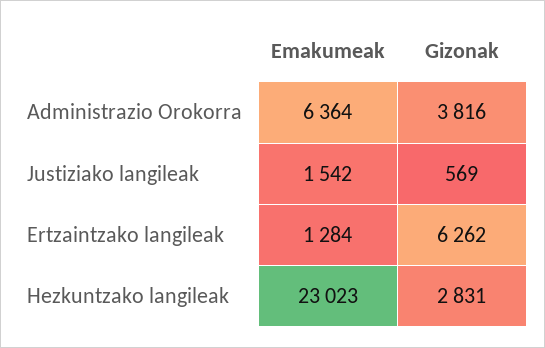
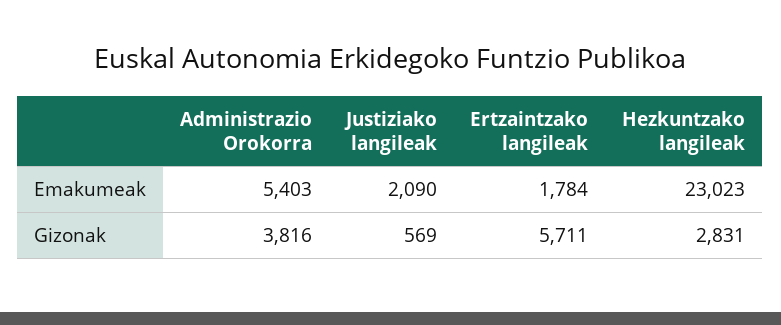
Emakumeak, Administrazio Orokorra: 6364 -> 5403
Emakumeak, Justiziako langileak: 1542 -> 2090
Emakumeak, Ertzaintzako langileak: 1284 -> 1784
Gizonak, Ertzaintzako langileak: 6262 -> 5711

